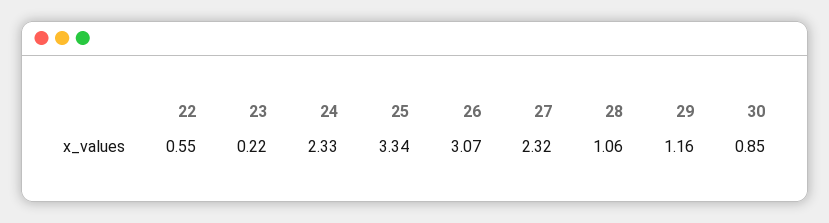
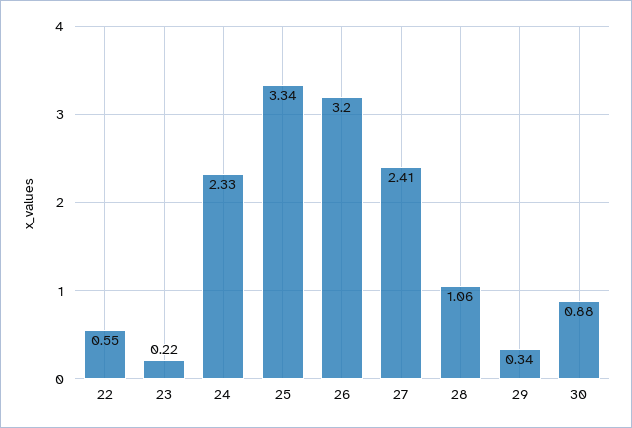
26: 3.07 -> 3.2
27: 2.32 -> 2.41
29: 1.16 -> 0.34
30: 0.85 -> 0.88

